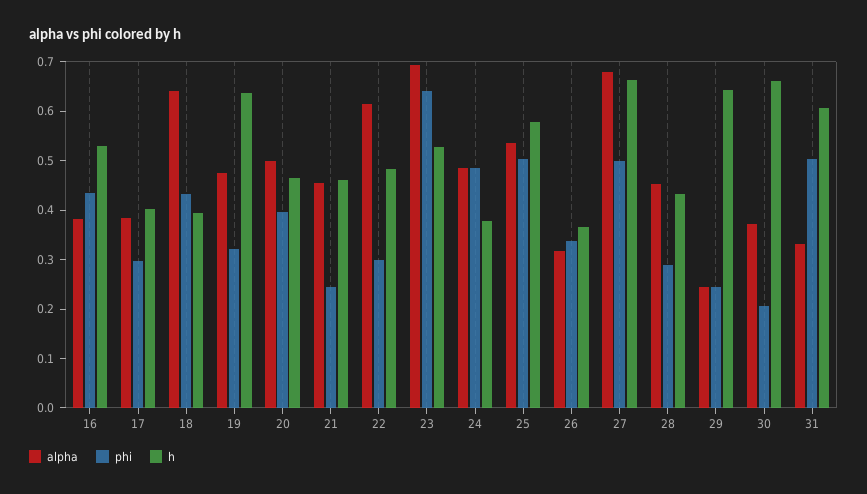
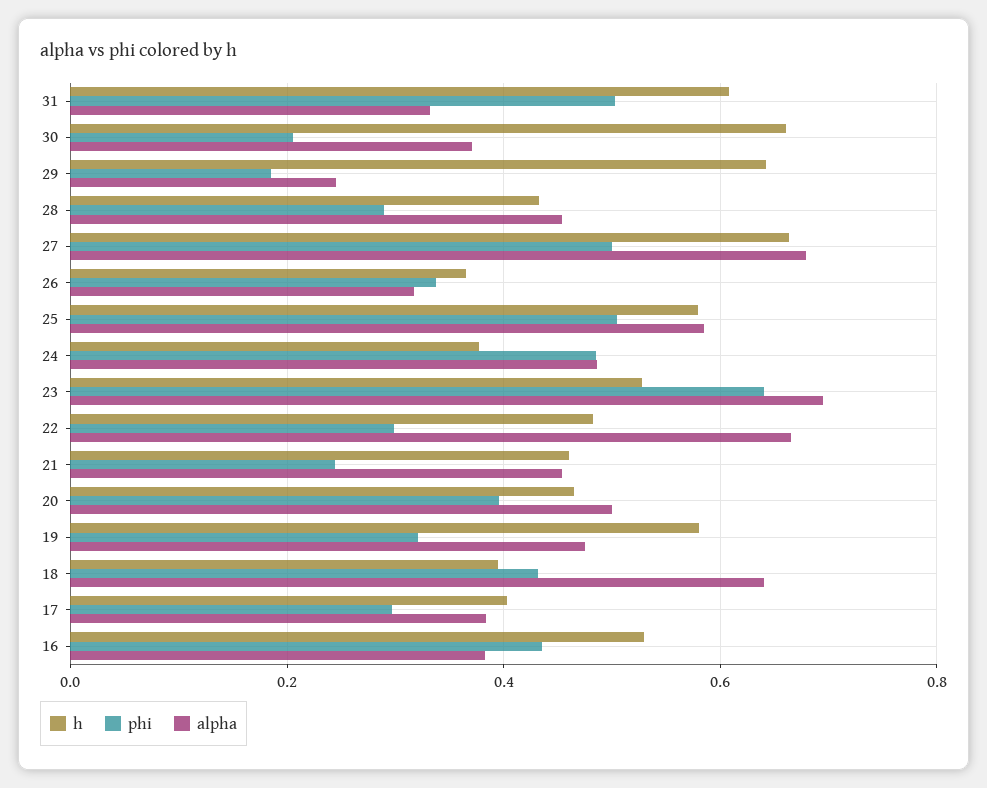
h, 19: 0.64 -> 0.58
alpha, 22: 0.62 -> 0.66
alpha, 25: 0.54 -> 0.58
phi, 29: 0.24 -> 0.18

